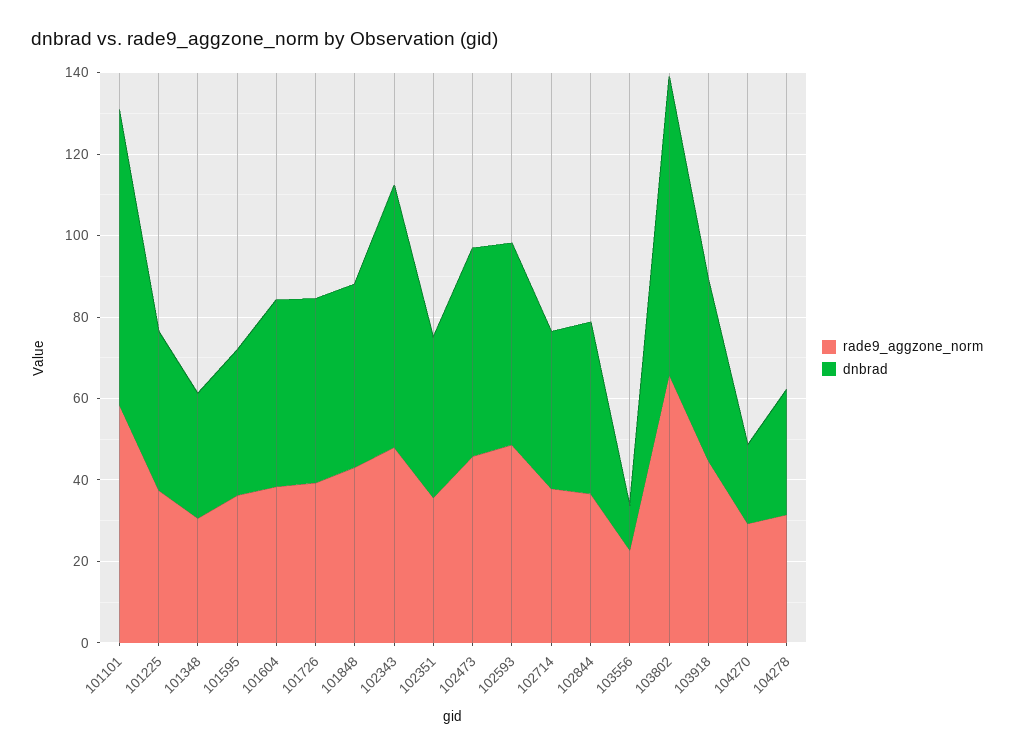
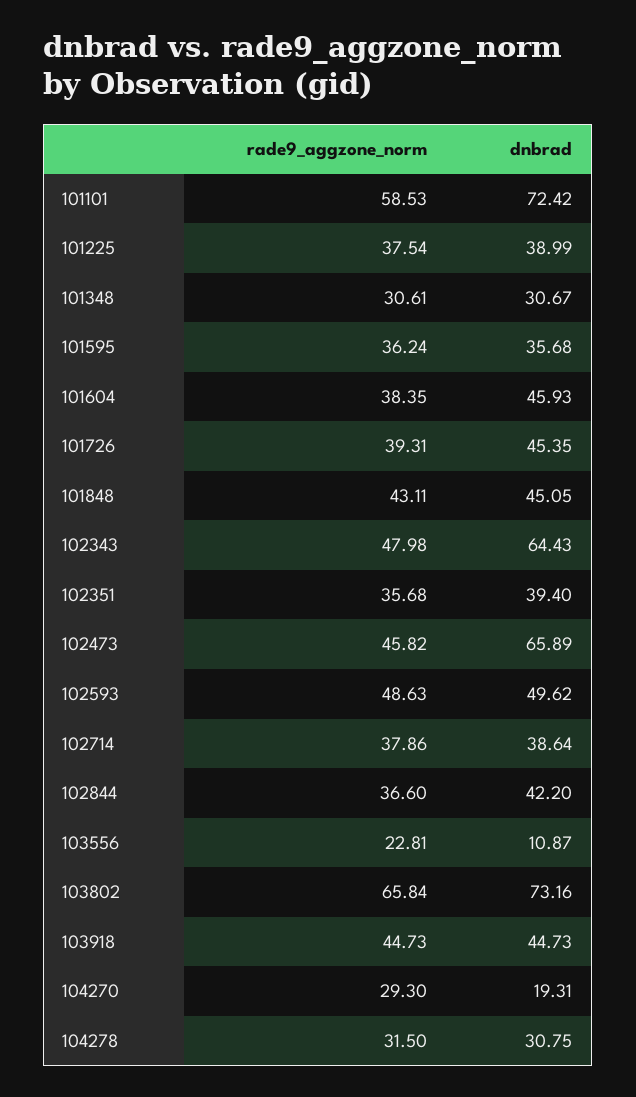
dnbrad, 102473: 50 -> 65.89

